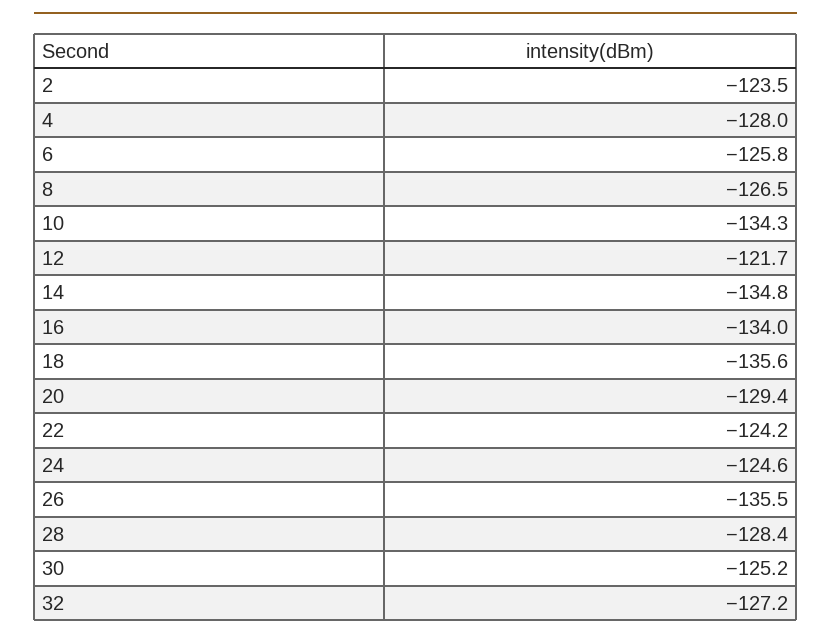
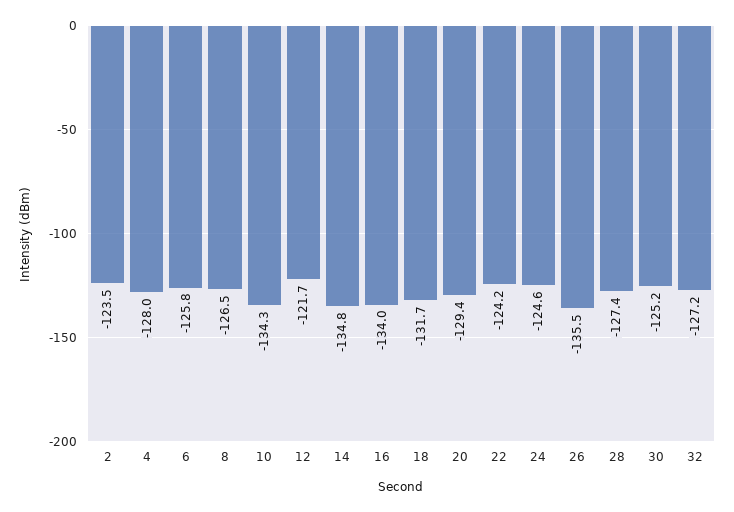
18: -135.6 -> -131.7
28: -128.4 -> -127.4

